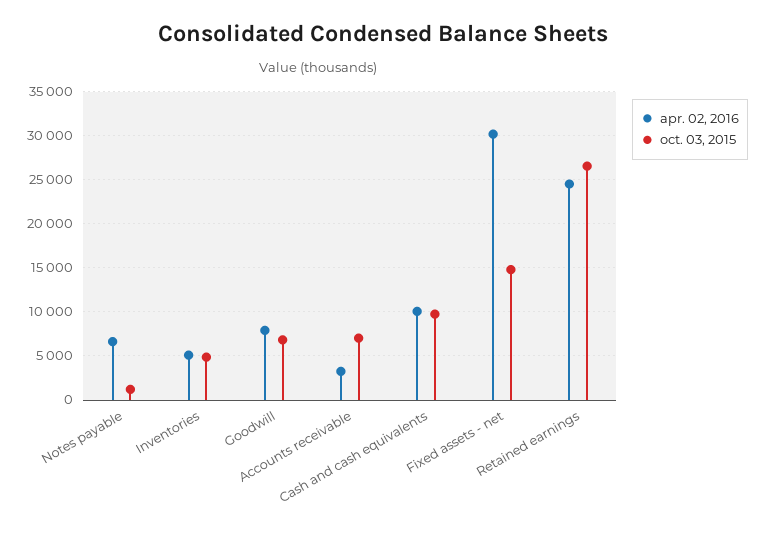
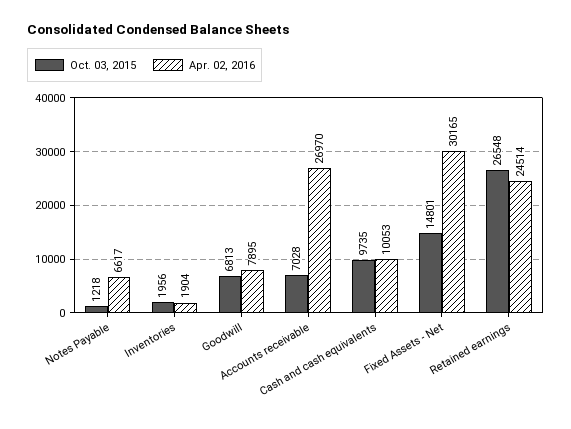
apr. 02, 2016, Inventories: 5000 -> 1904
oct. 03, 2015, Inventories: 5000 -> 1956
apr. 02, 2016, Accounts receivable: 3000 -> 26970

